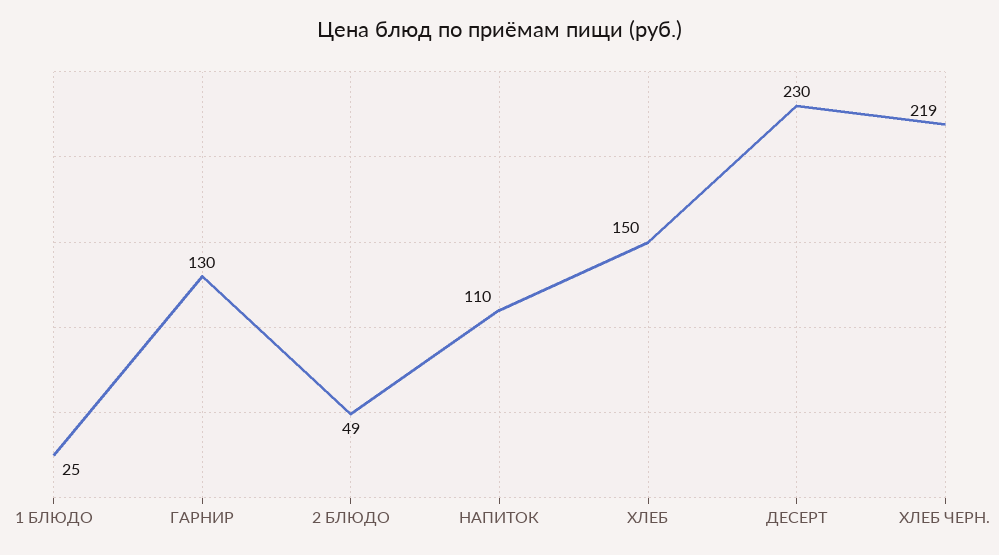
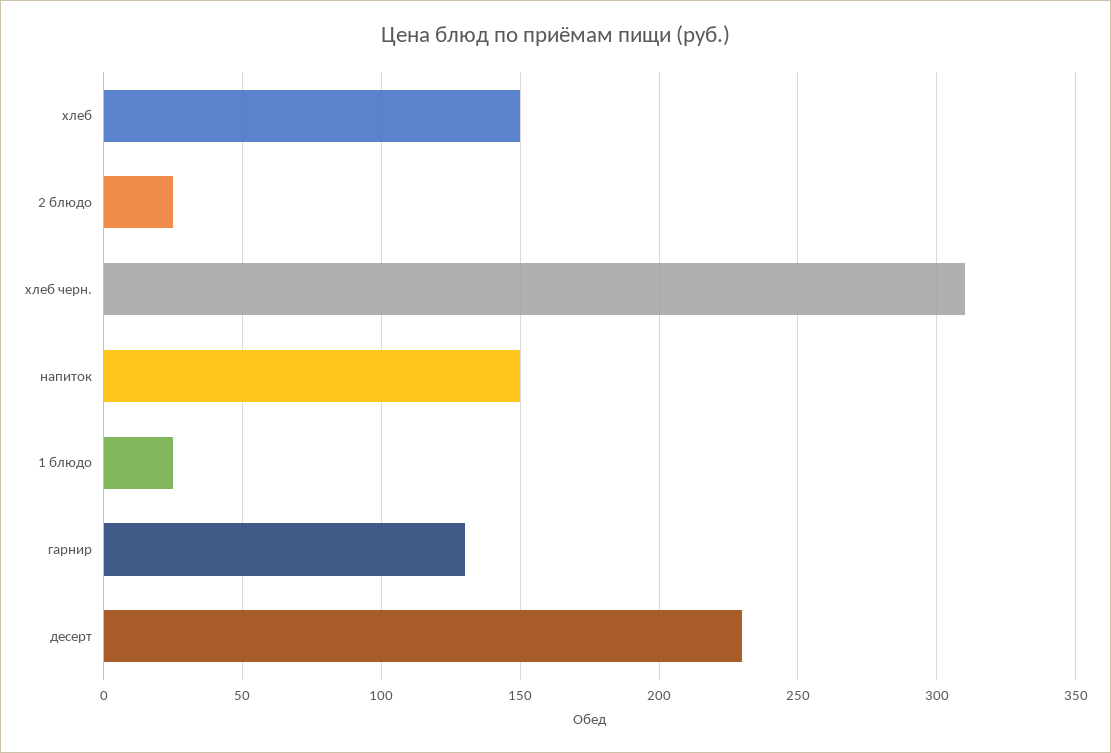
2 БЛЮДО: 49 -> 25
НАПИТОК: 110 -> 150
ХЛЕБ ЧЕРН.: 219 -> 310

